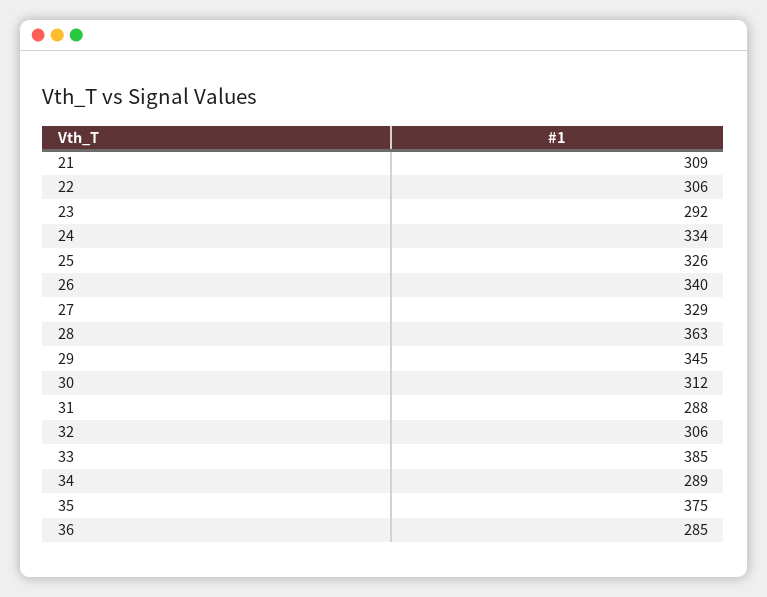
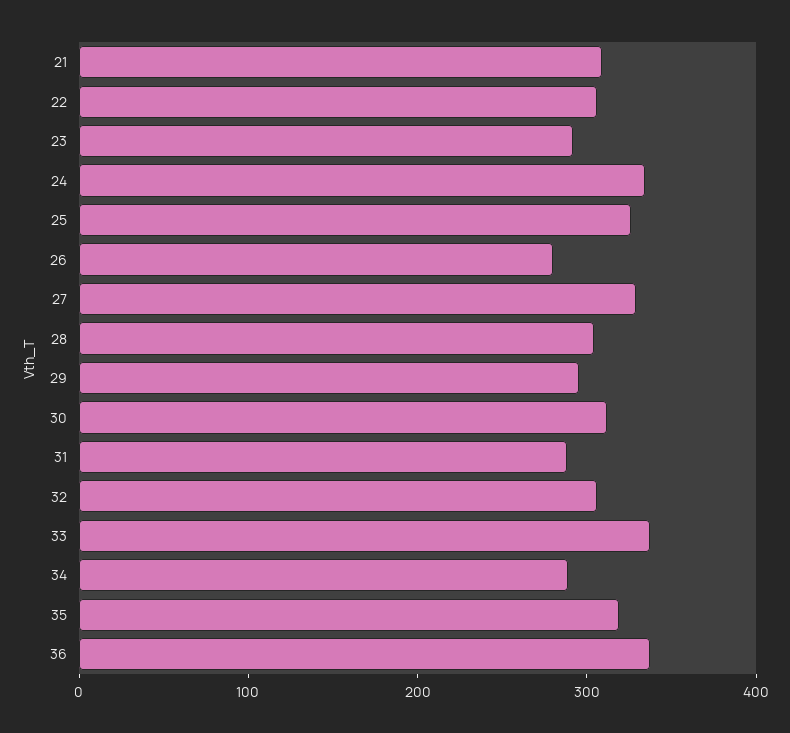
26: 340 -> 280
28: 363 -> 300
29: 345 -> 300
33: 385 -> 340
35: 375 -> 320
36: 285 -> 340

